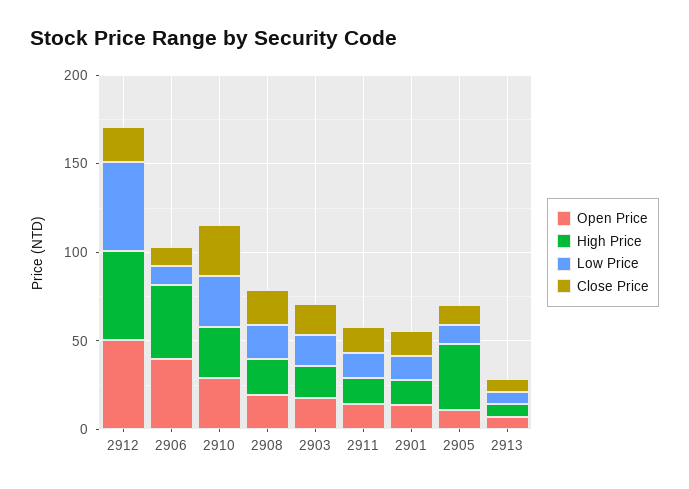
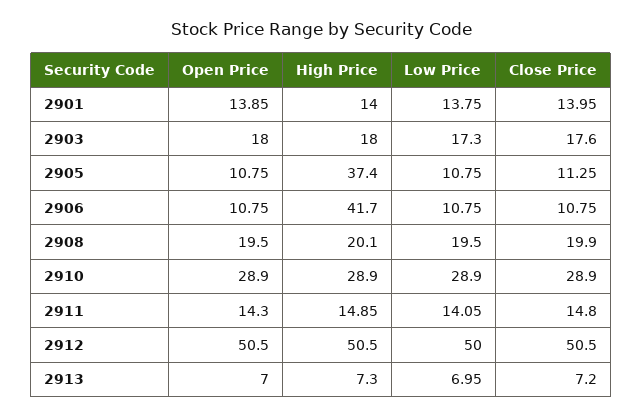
Close Price, 2912: 20 -> 50.5
Open Price, 2906: 40 -> 10.75

